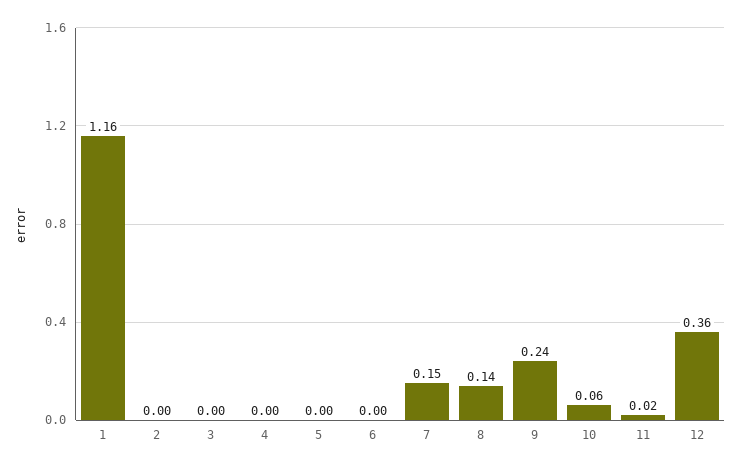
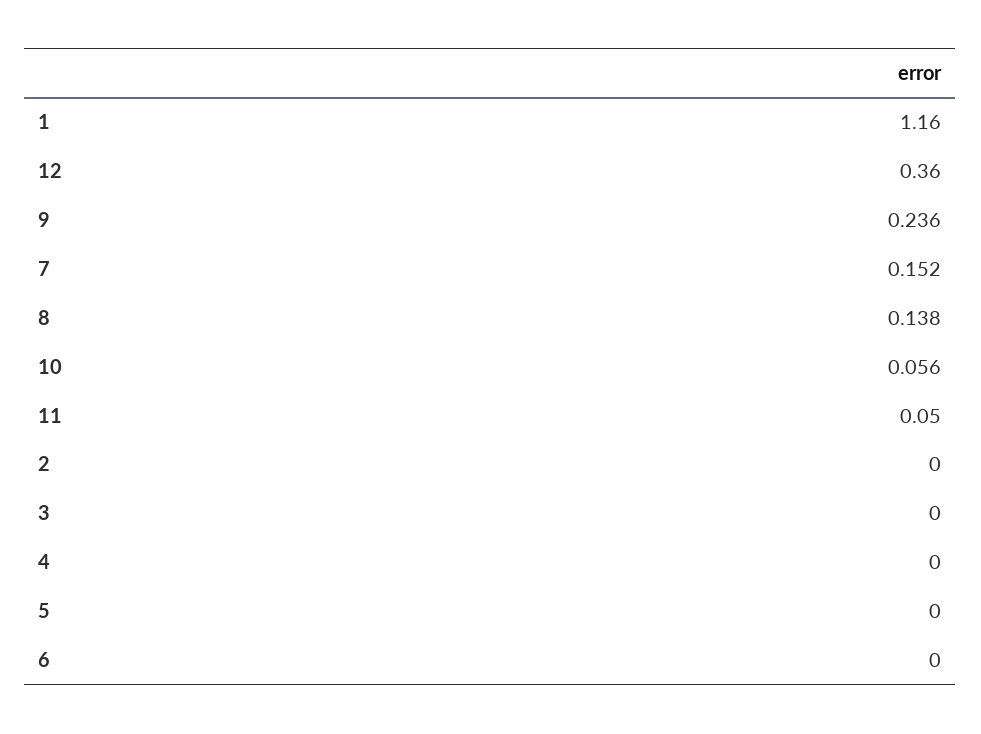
11: 0.02 -> 0.05

